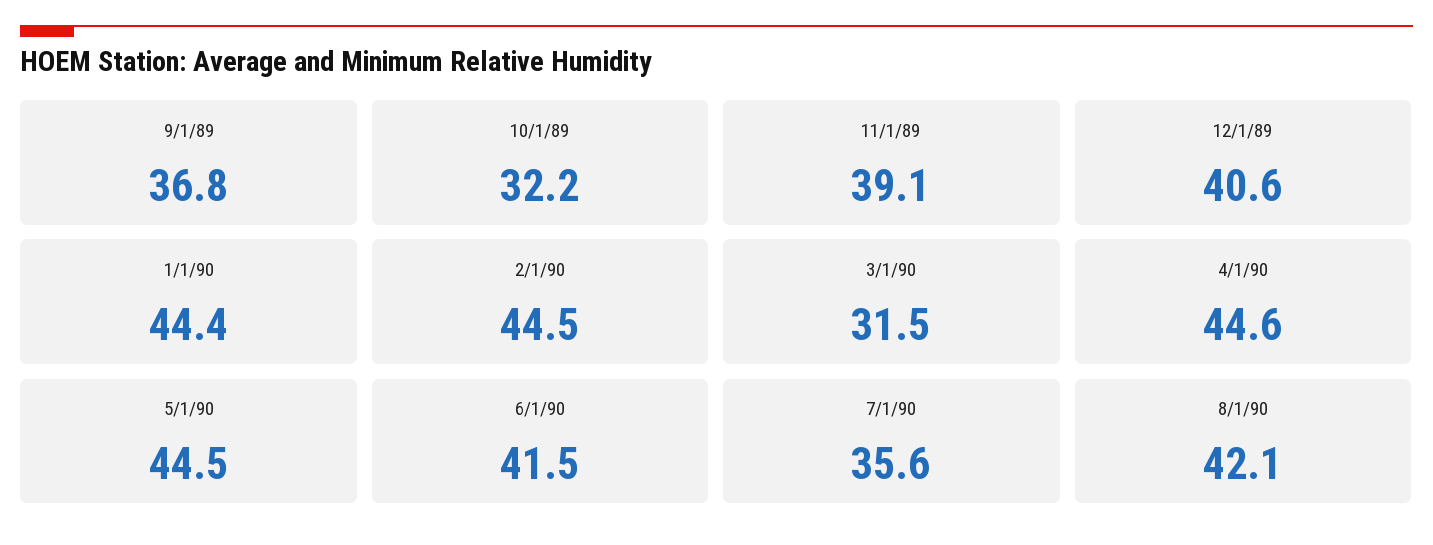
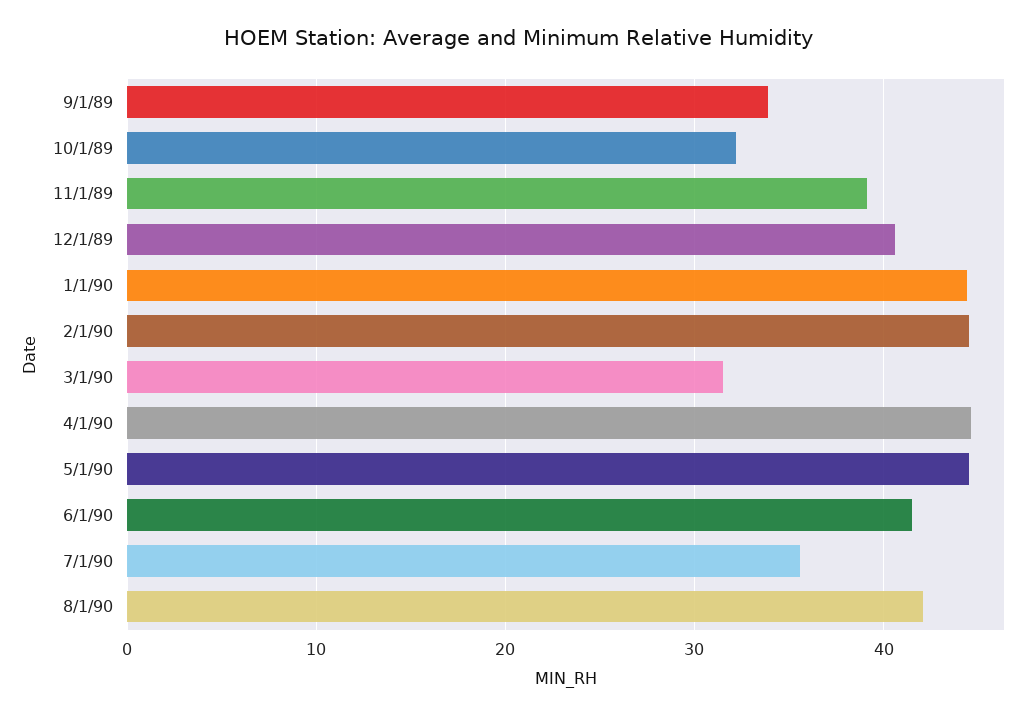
9/1/89: 36.8 -> 34

